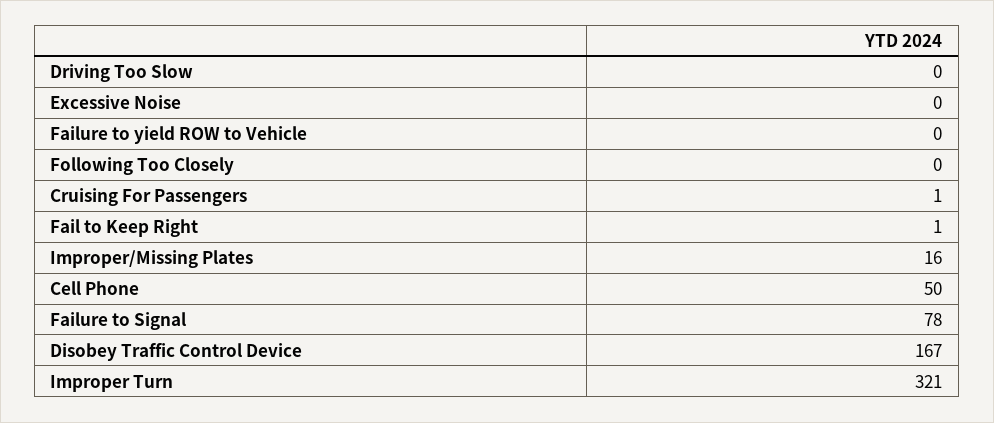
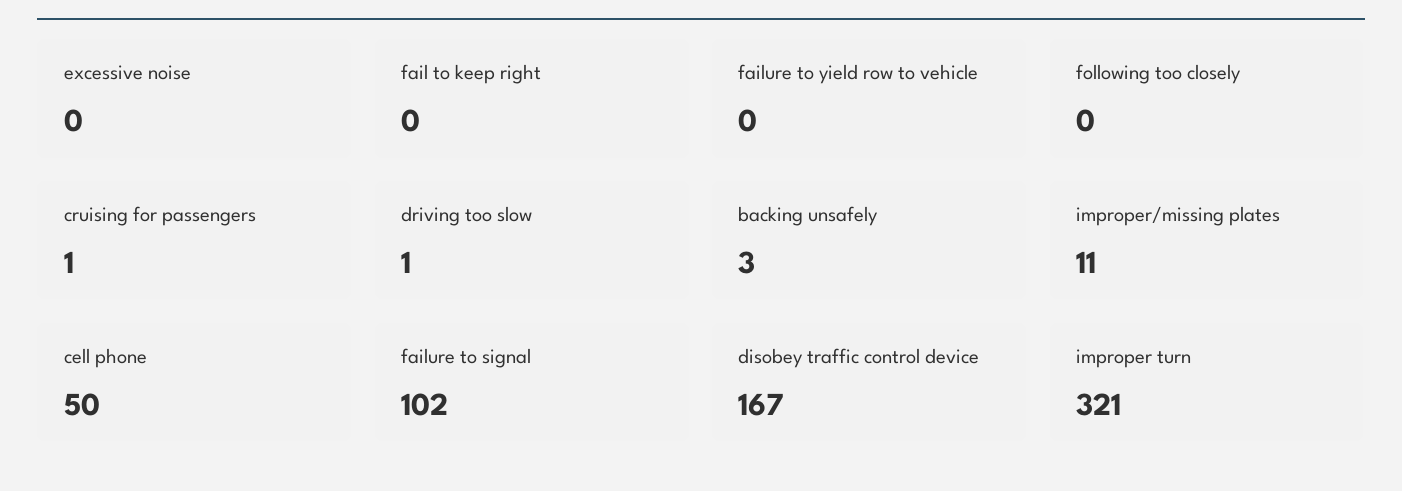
Driving Too Slow: 0 -> 1
Fail to Keep Right: 1 -> 0
Improper/Missing Plates: 16 -> 11
Failure to Signal: 78 -> 102
backing unsafely: none -> 3

